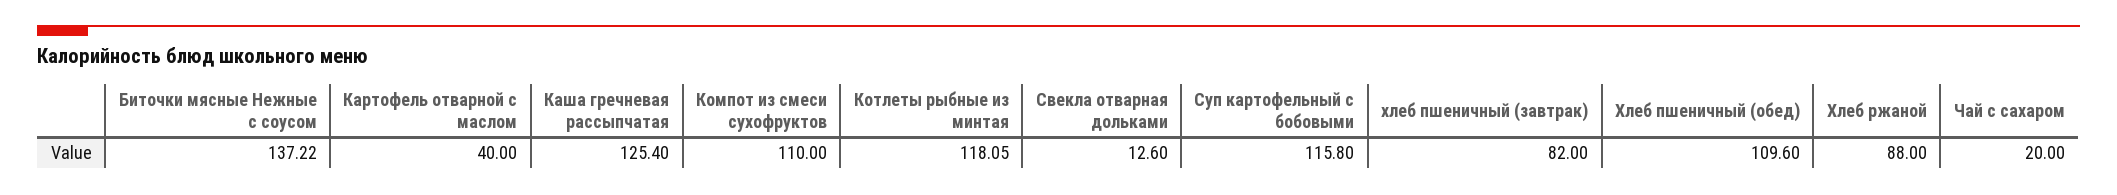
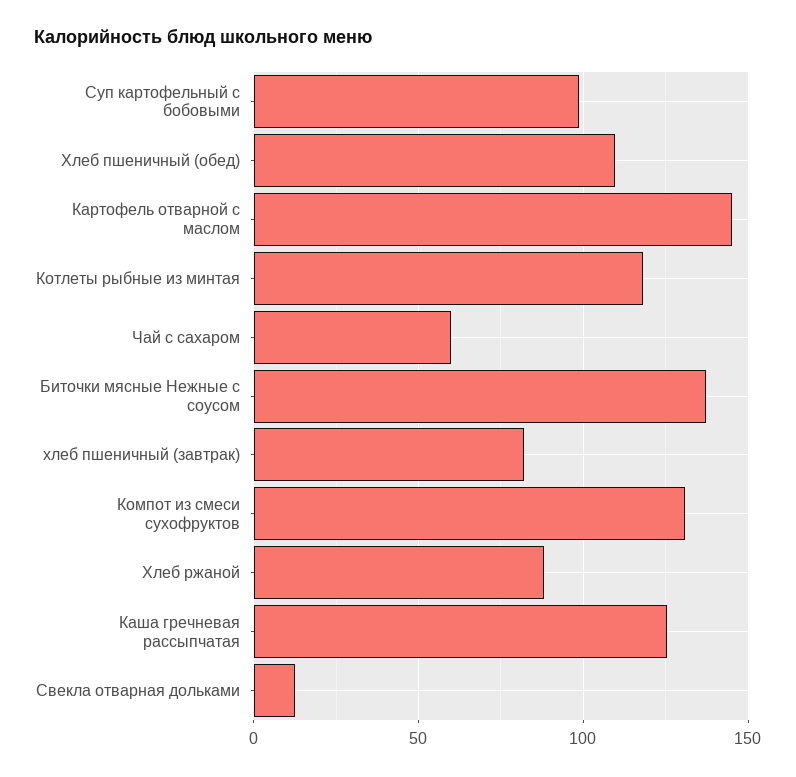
Картофель отварной с маслом: 40 -> 145
Компот из смеси сухофруктов: 110 -> 130
Суп картофельный с бобовыми: 115.8 -> 100
Чай с сахаром: 20 -> 60

